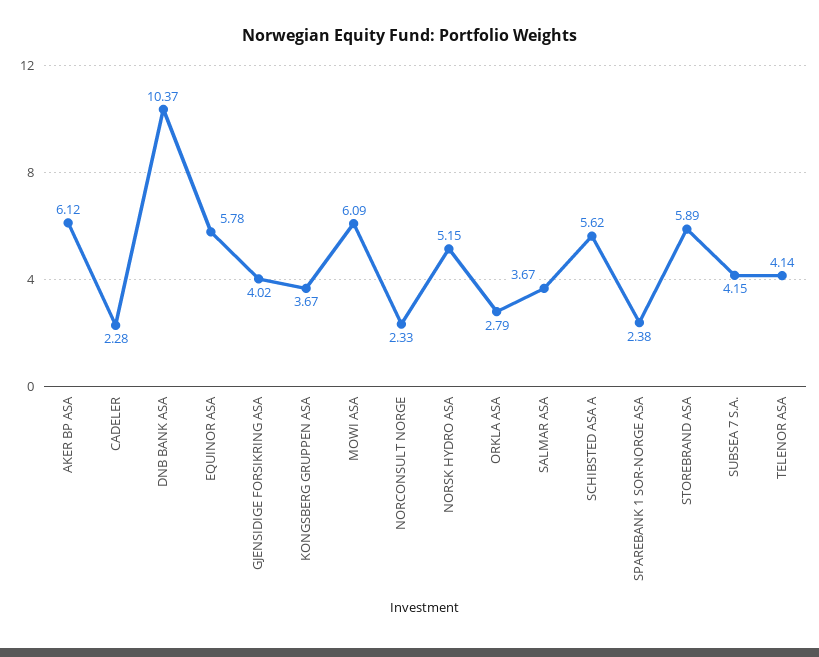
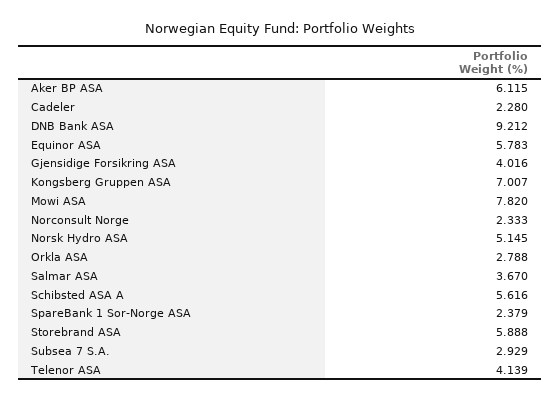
DNB BANK ASA: 10.37 -> 9.212
KONGSBERG GRUPPEN ASA: 3.67 -> 7.007
MOWI ASA: 6.09 -> 7.82
SUBSEA 7 S.A.: 4.15 -> 2.929

